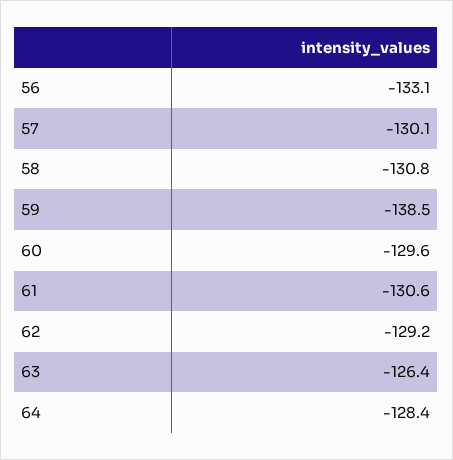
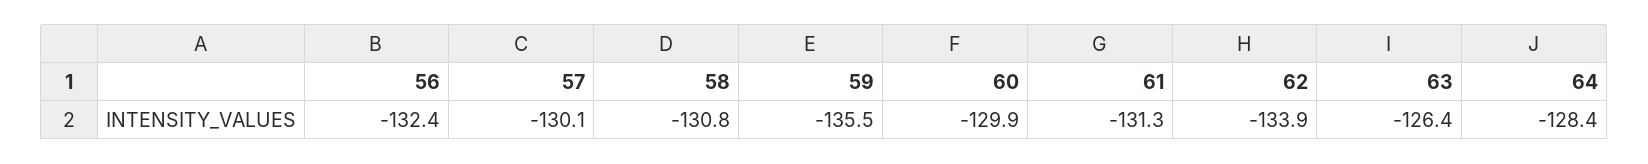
56: -133.1 -> -132.4
59: -138.5 -> -135.5
60: -129.6 -> -129.9
61: -130.6 -> -131.3
62: -129.2 -> -133.9

